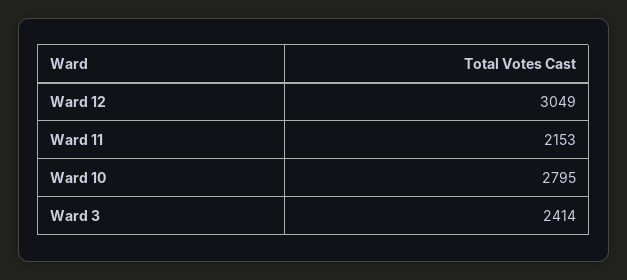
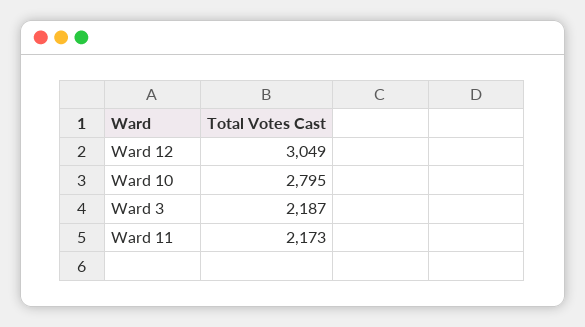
Ward 11: 2153 -> 2173
Ward 3: 2414 -> 2187

